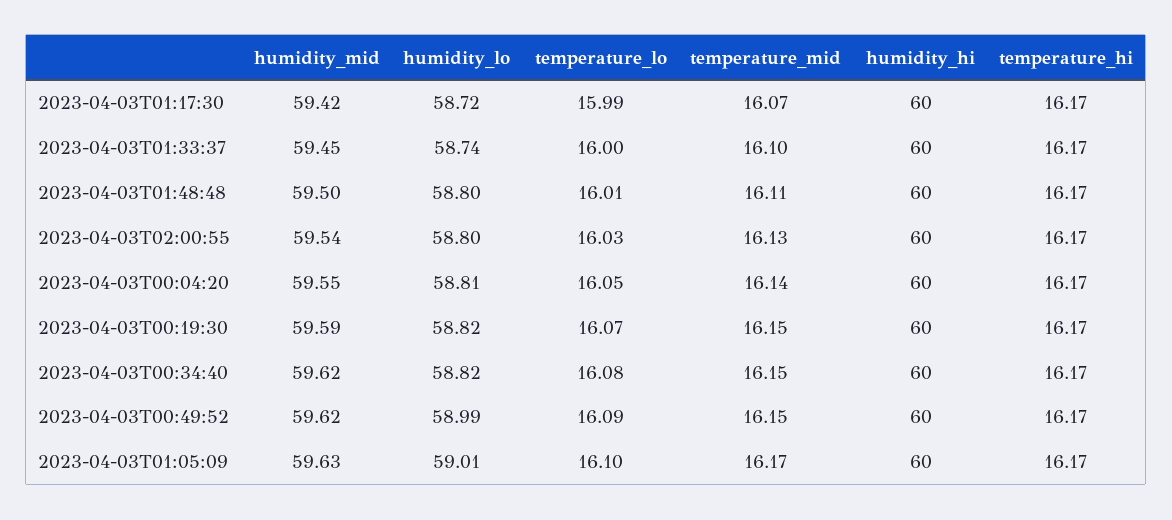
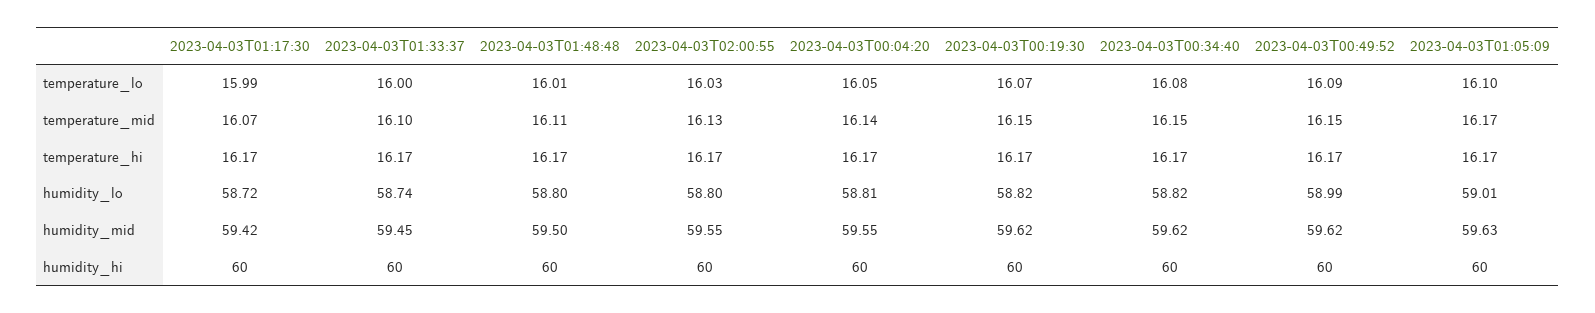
humidity_mid, 2023-04-03T02:00:55: 59.54 -> 59.55
humidity_mid, 2023-04-03T00:19:30: 59.59 -> 59.62

